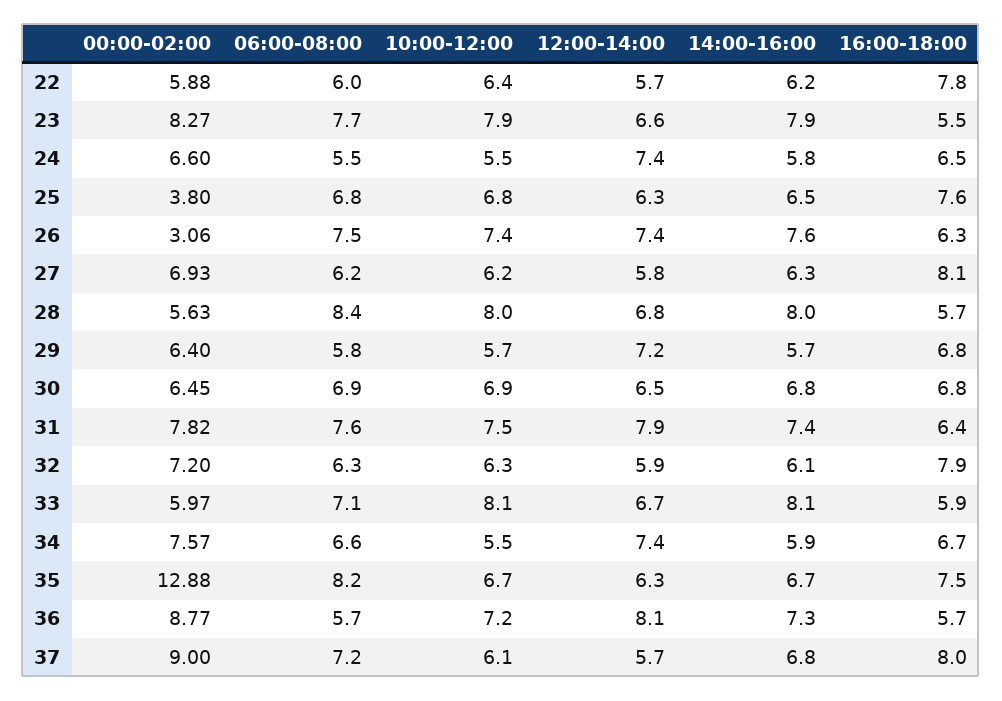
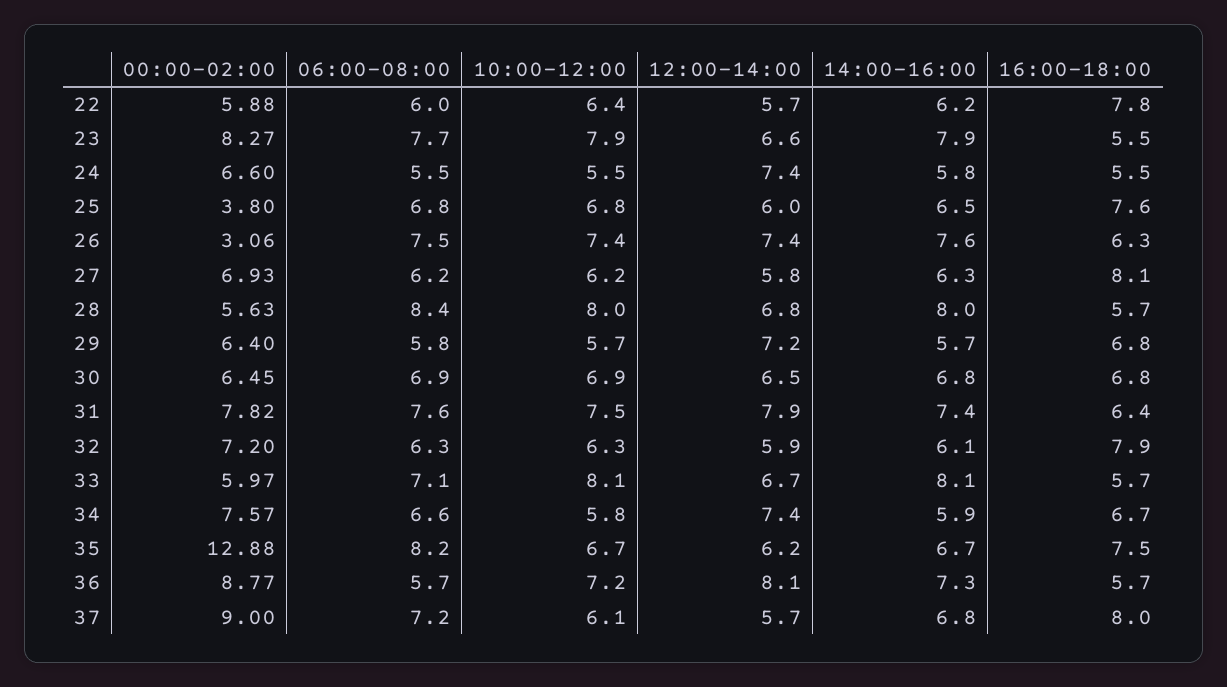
16:00-18:00, 24: 6.5 -> 5.5
12:00-14:00, 25: 6.3 -> 6
16:00-18:00, 33: 5.9 -> 5.7
10:00-12:00, 34: 5.5 -> 5.8
12:00-14:00, 35: 6.3 -> 6.2

